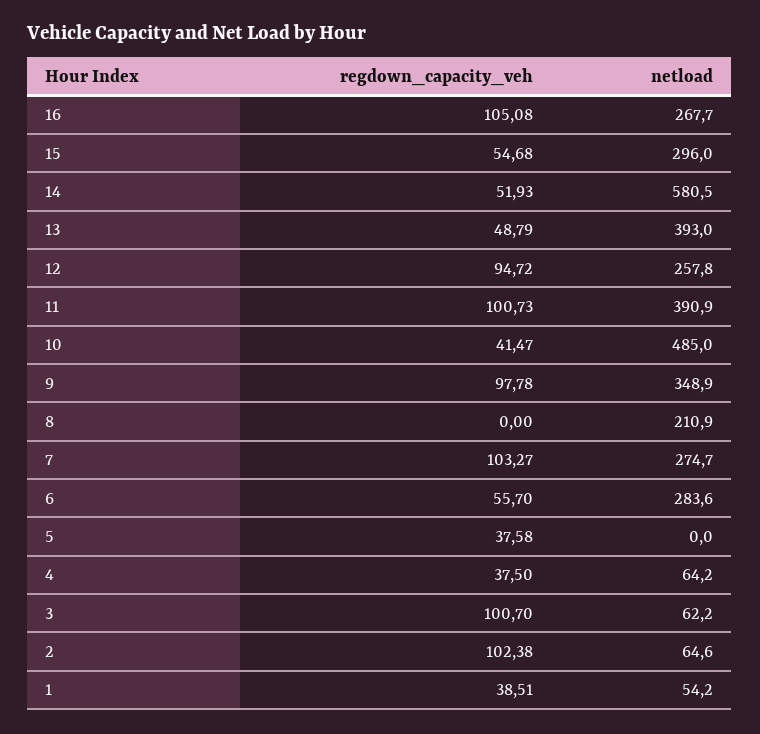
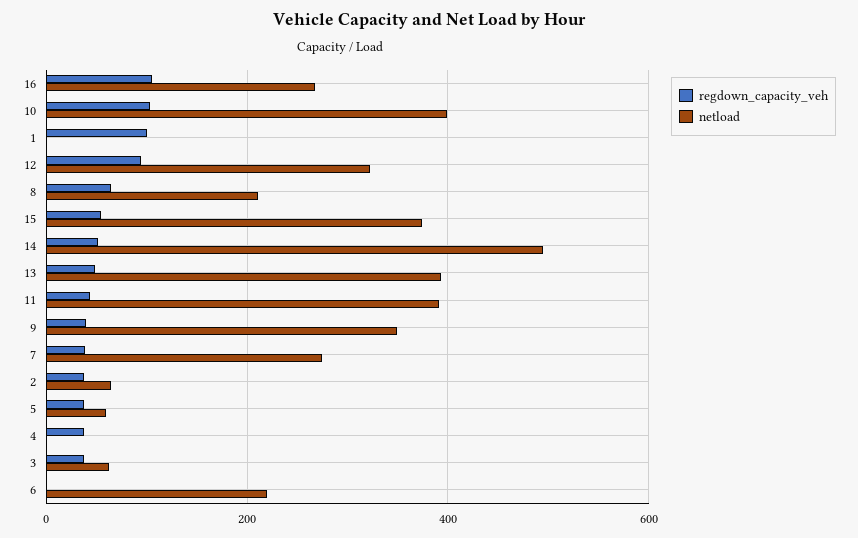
netload, 15: 296 -> 380
netload, 14: 580.5 -> 500
netload, 12: 257.8 -> 320
regdown_capacity_veh, 11: 100.73 -> 40
regdown_capacity_veh, 10: 41.47 -> 100
netload, 10: 485 -> 400
regdown_capacity_veh, 9: 97.78 -> 40
regdown_capacity_veh, 8: 0 -> 60
regdown_capacity_veh, 7: 103.27 -> 40
regdown_capacity_veh, 6: 55.7 -> 0
netload, 6: 283.6 -> 220
netload, 5: 0 -> 60
netload, 4: 64.2 -> 0
regdown_capacity_veh, 3: 100.7 -> 40
regdown_capacity_veh, 2: 102.38 -> 40
regdown_capacity_veh, 1: 38.51 -> 100
netload, 1: 54.2 -> 0

